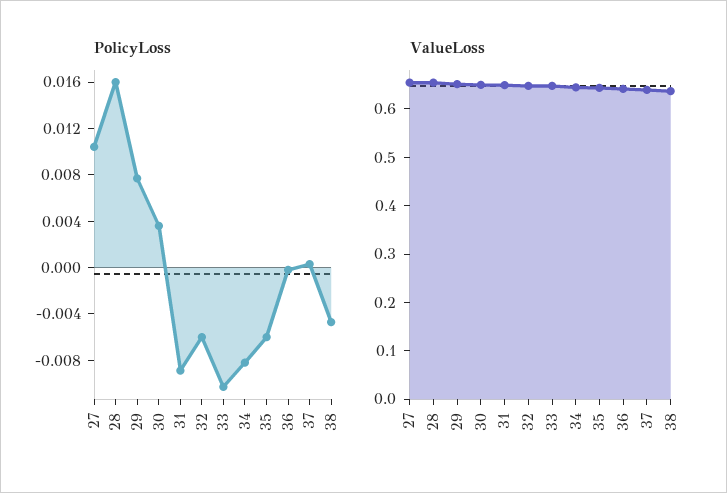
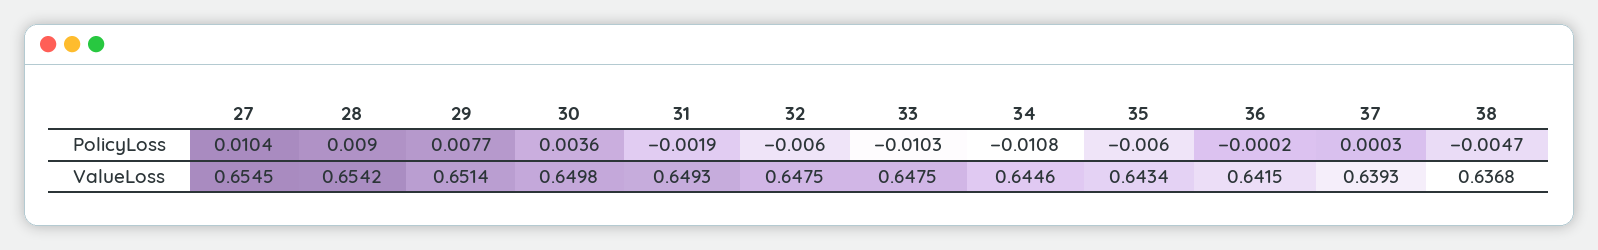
PolicyLoss, 28: 0.016 -> 0.009
PolicyLoss, 31: -0.009 -> -0.0019
PolicyLoss, 34: -0.008 -> -0.0108

